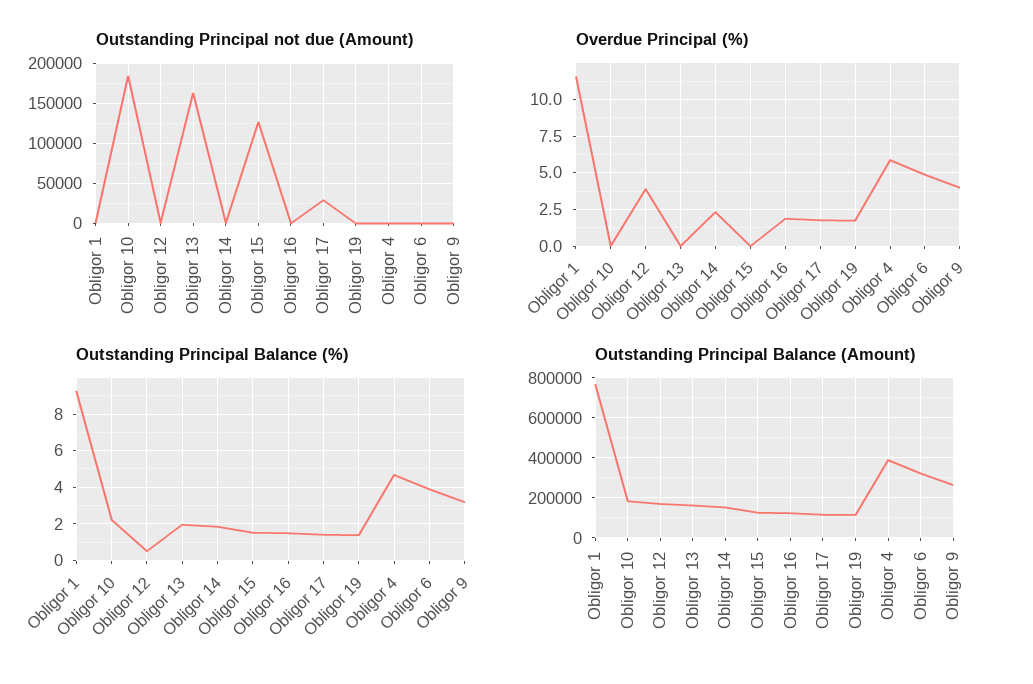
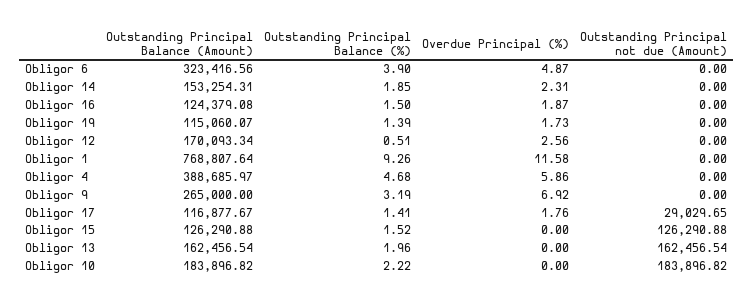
Overdue Principal (%), Obligor 12: 4 -> 2.56
Overdue Principal (%), Obligor 9: 4 -> 6.92

